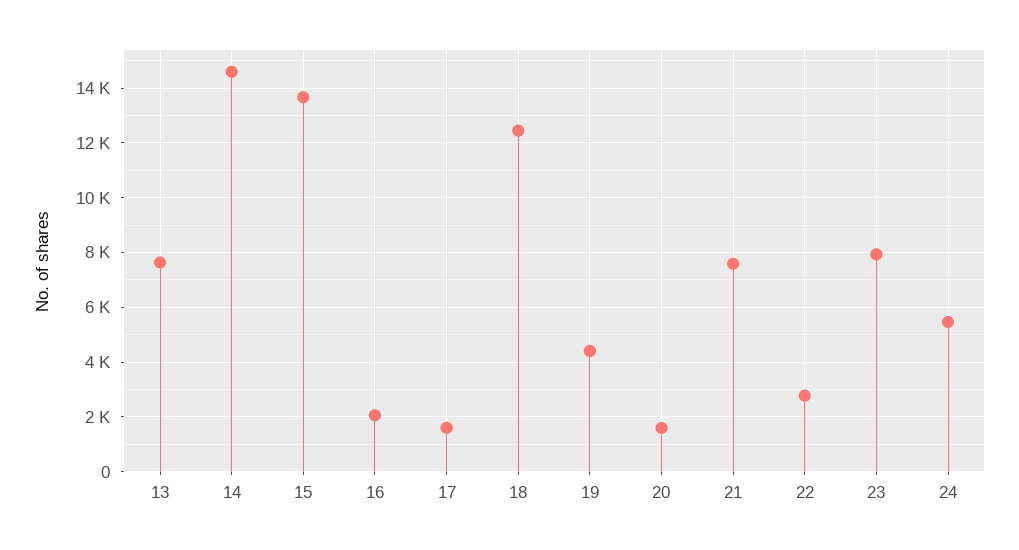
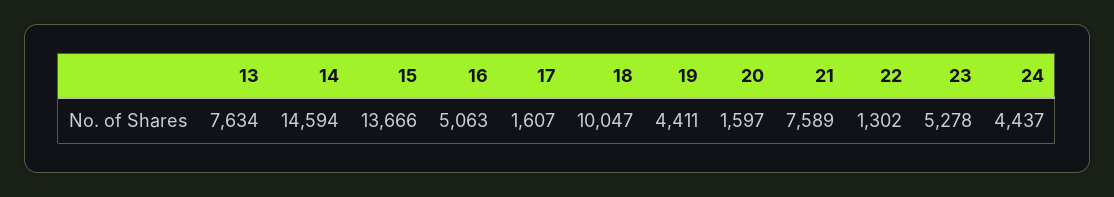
16: 2000 -> 5063
18: 12500 -> 10047
22: 2750 -> 1302
23: 8000 -> 5278
24: 5500 -> 4437

